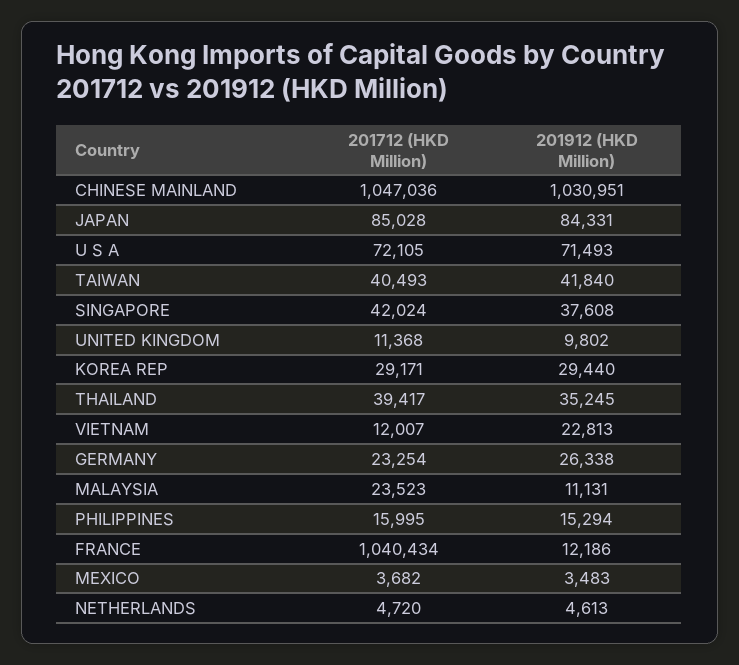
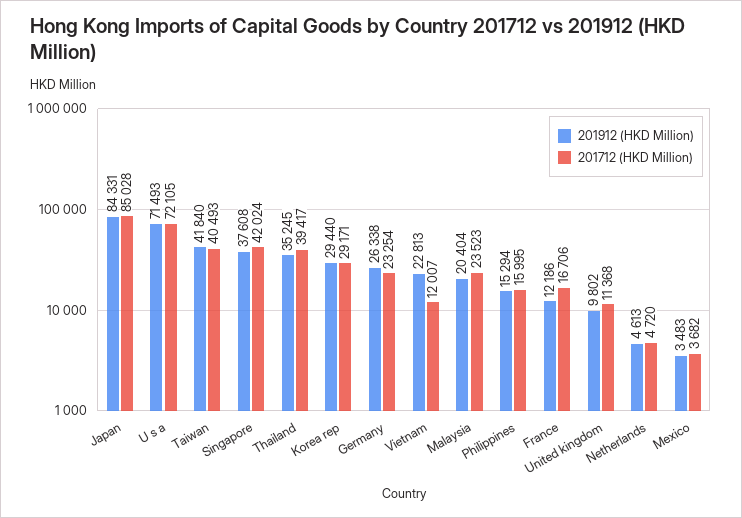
201712 (HKD Million), CHINESE MAINLAND: 1047036 -> none
201912 (HKD Million), CHINESE MAINLAND: 1030951 -> none
201912 (HKD Million), MALAYSIA: 11131 -> 20404
201712 (HKD Million), FRANCE: 1040434 -> 16706

